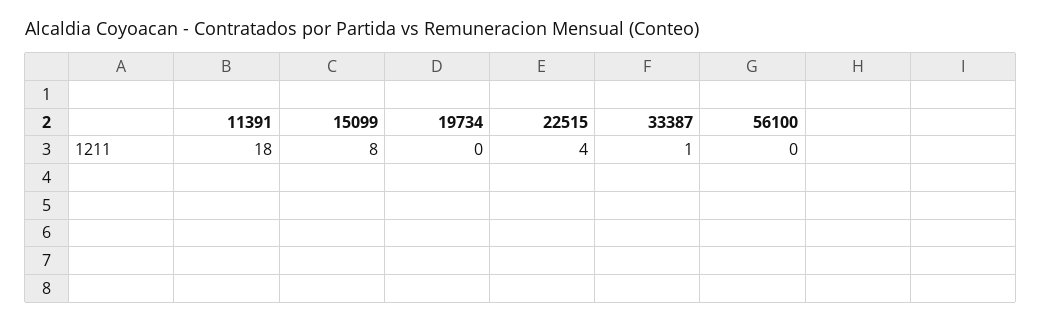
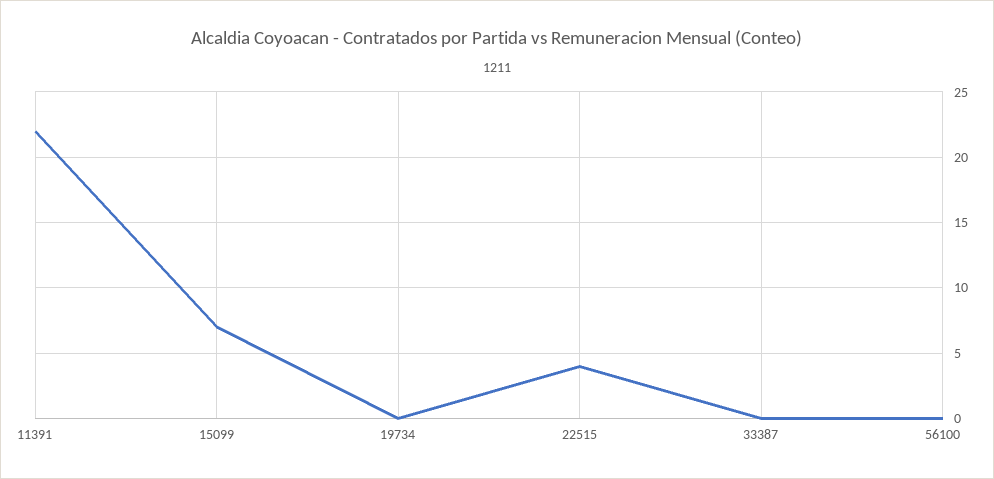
11391: 18 -> 22
15099: 8 -> 7
33387: 1 -> 0

